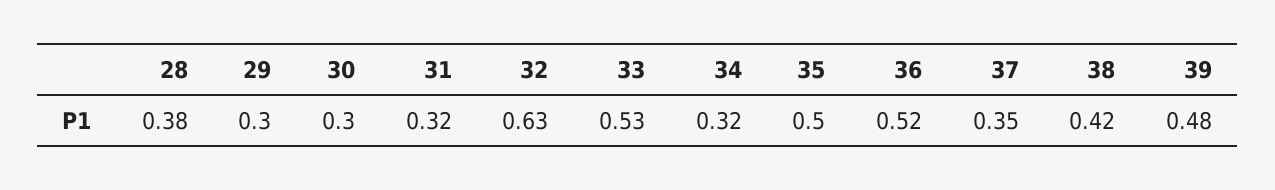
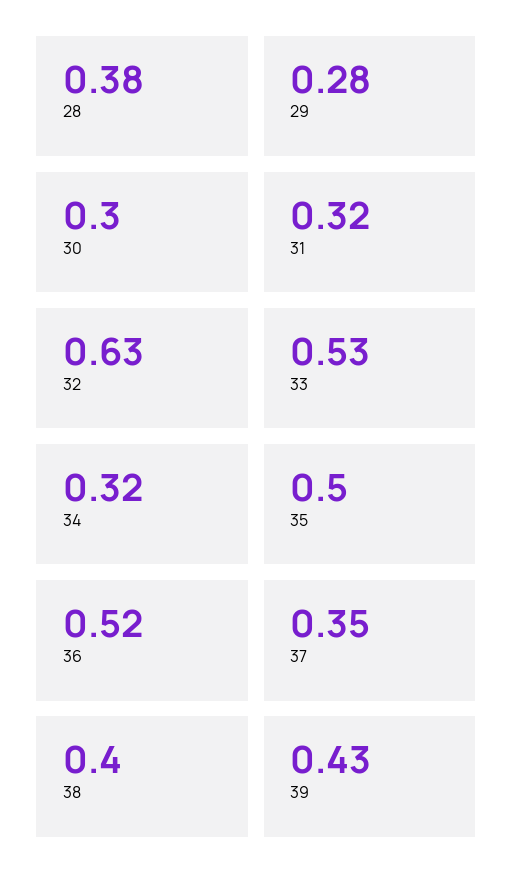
29: 0.3 -> 0.28
38: 0.42 -> 0.4
39: 0.48 -> 0.43

